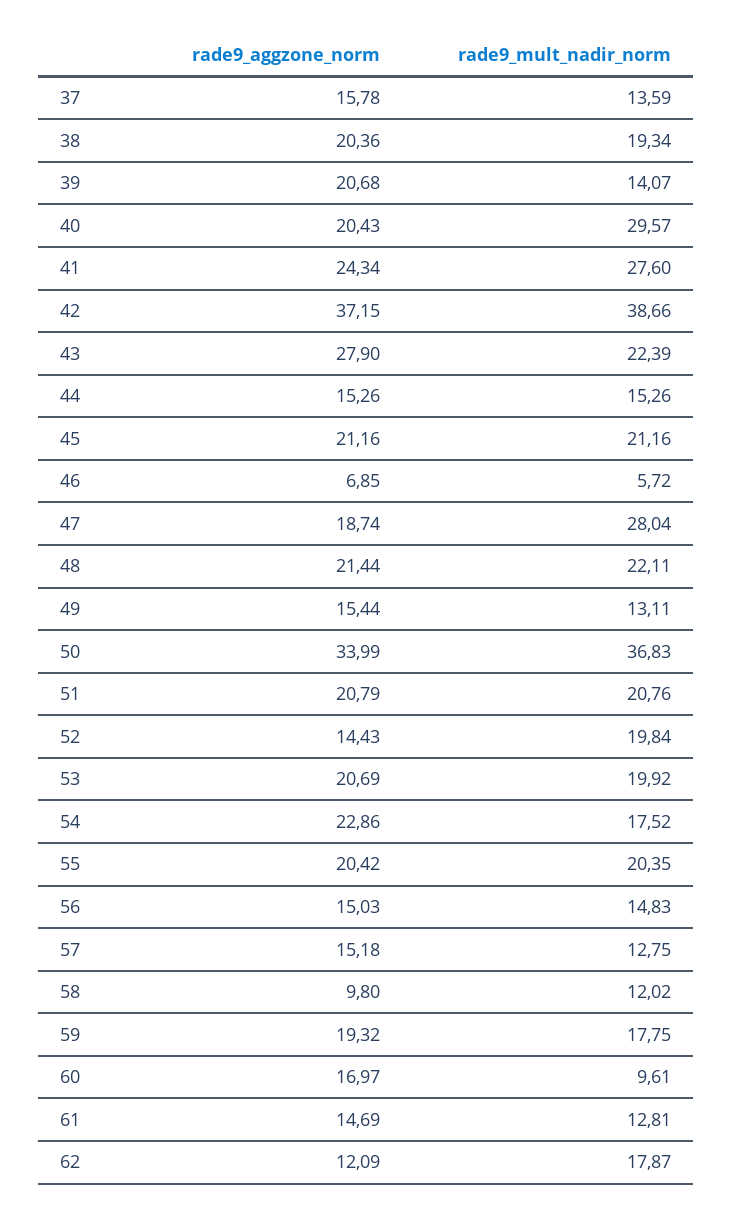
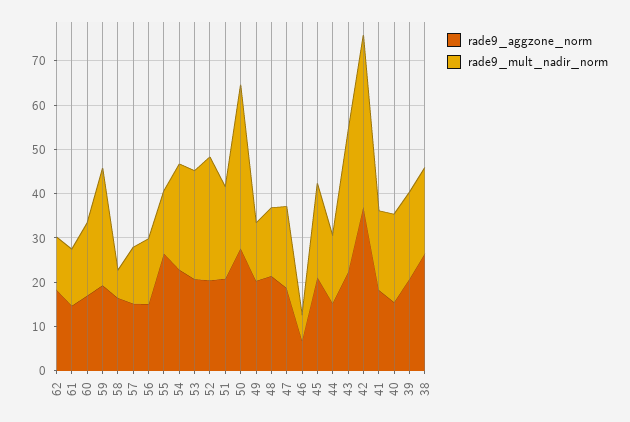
rade9_aggzone_norm, 37: 15.78 -> none
rade9_mult_nadir_norm, 37: 13.59 -> none
rade9_aggzone_norm, 38: 20.36 -> 26
rade9_mult_nadir_norm, 39: 14.07 -> 20
rade9_aggzone_norm, 40: 20.43 -> 16
rade9_mult_nadir_norm, 40: 29.57 -> 20
rade9_aggzone_norm, 41: 24.34 -> 18
rade9_mult_nadir_norm, 41: 27.6 -> 18
rade9_aggzone_norm, 43: 27.9 -> 22
rade9_mult_nadir_norm, 43: 22.39 -> 32
rade9_mult_nadir_norm, 47: 28.04 -> 18
rade9_mult_nadir_norm, 48: 22.11 -> 16
rade9_aggzone_norm, 49: 15.44 -> 20
rade9_aggzone_norm, 50: 33.99 -> 28
rade9_aggzone_norm, 52: 14.43 -> 20
rade9_mult_nadir_norm, 52: 19.84 -> 28
rade9_mult_nadir_norm, 53: 19.92 -> 24
rade9_mult_nadir_norm, 54: 17.52 -> 24
rade9_aggzone_norm, 55: 20.42 -> 26
rade9_mult_nadir_norm, 55: 20.35 -> 14
rade9_aggzone_norm, 58: 9.8 -> 16
rade9_mult_nadir_norm, 58: 12.02 -> 6
rade9_mult_nadir_norm, 59: 17.75 -> 26
rade9_mult_nadir_norm, 60: 9.61 -> 16
rade9_aggzone_norm, 62: 12.09 -> 18
rade9_mult_nadir_norm, 62: 17.87 -> 12

